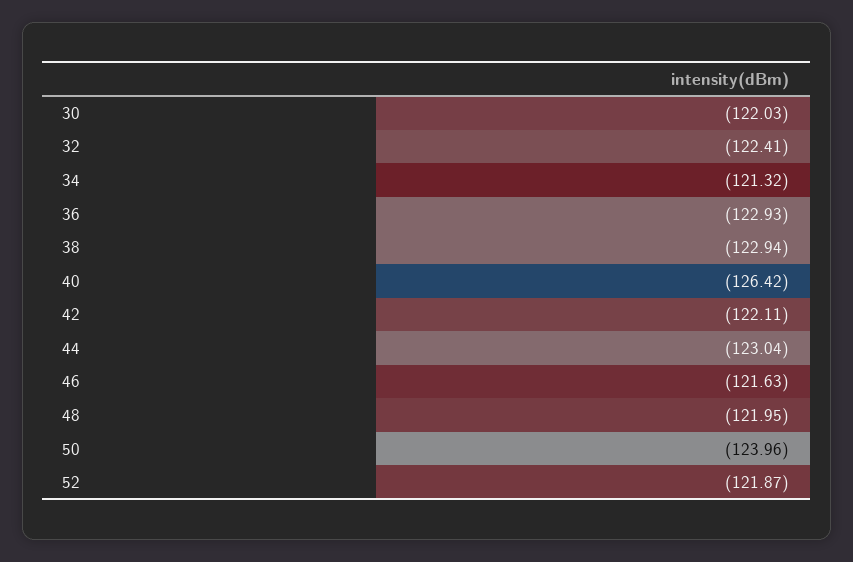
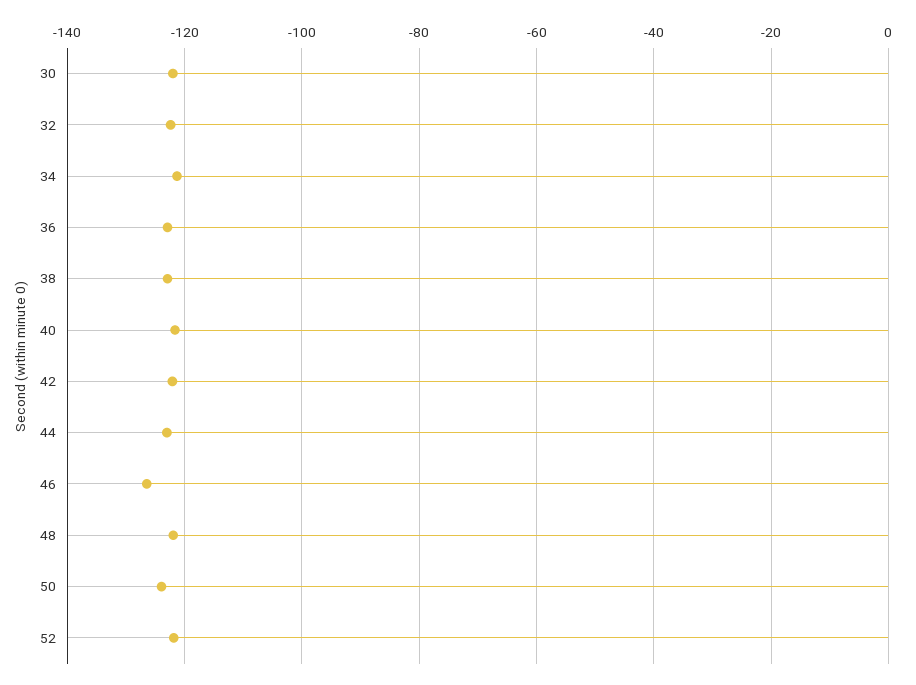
40: -126.42 -> -122
46: -121.63 -> -126

